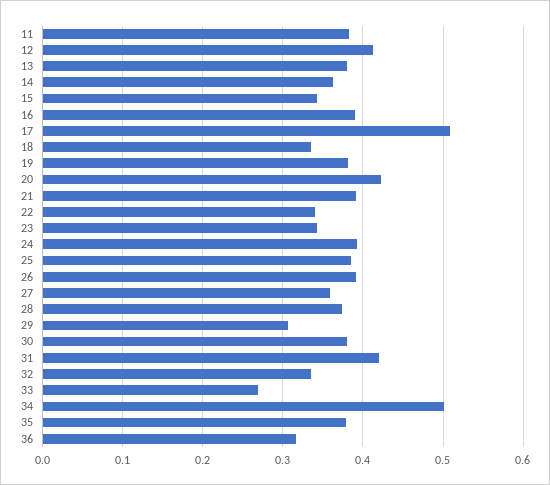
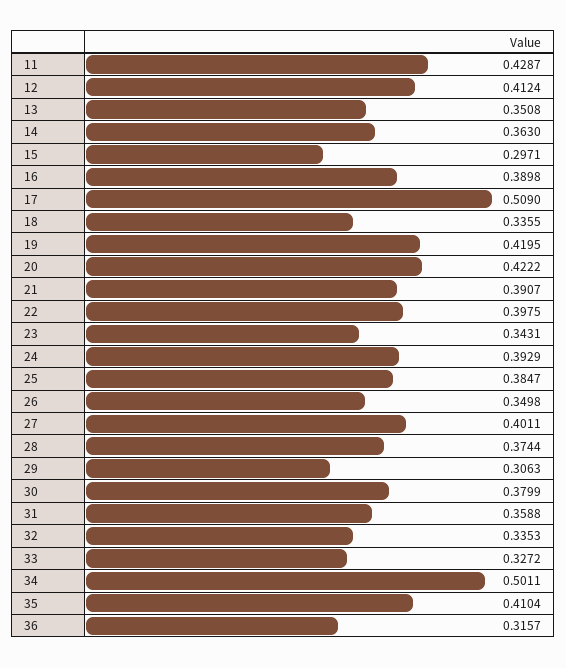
11: 0.38 -> 0.4287
13: 0.38 -> 0.3508
15: 0.34 -> 0.2971
19: 0.38 -> 0.4195
22: 0.34 -> 0.3975
26: 0.39 -> 0.3498
27: 0.36 -> 0.4011
31: 0.42 -> 0.3588
33: 0.27 -> 0.3272
35: 0.38 -> 0.4104

